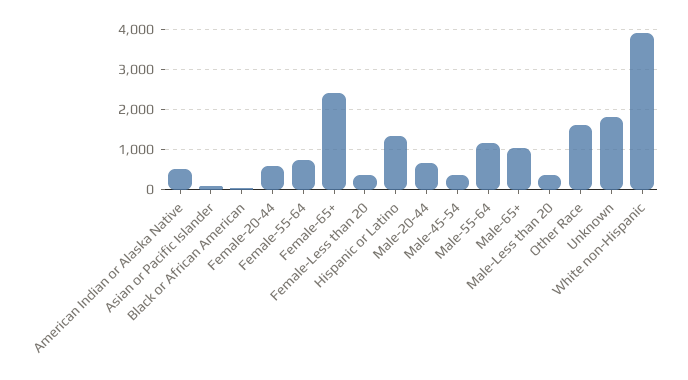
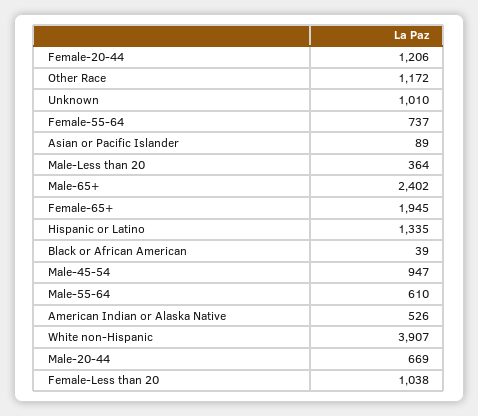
Female-20-44: 600 -> 1206
Female-65+: 2400 -> 1945
Female-Less than 20: 400 -> 1038
Male-45-54: 400 -> 947
Male-55-64: 1200 -> 610
Male-65+: 1000 -> 2402
Other Race: 1600 -> 1172
Unknown: 1800 -> 1010

